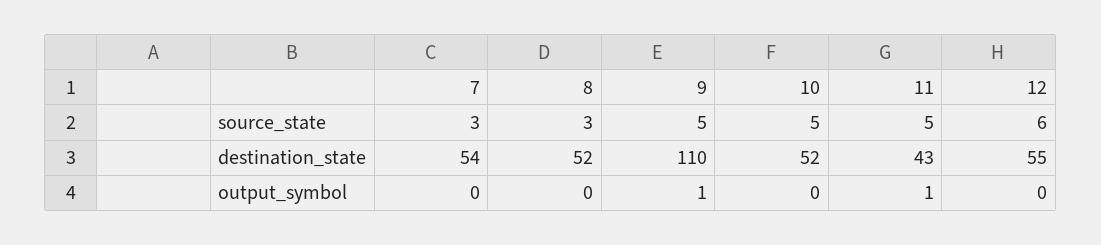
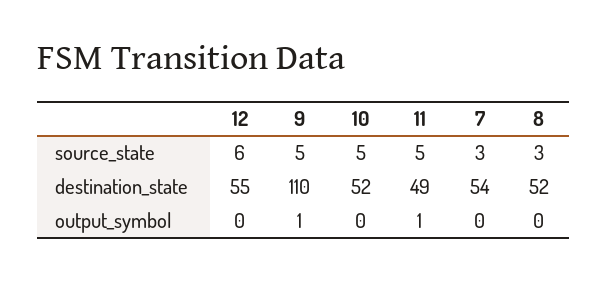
11, destination_state: 43 -> 49

